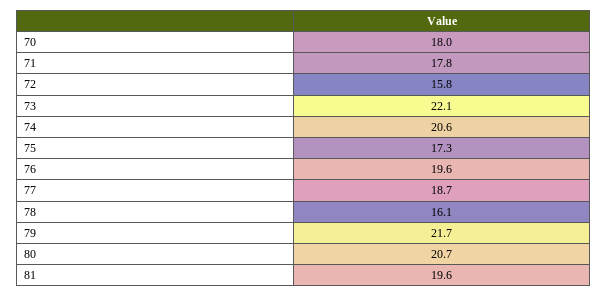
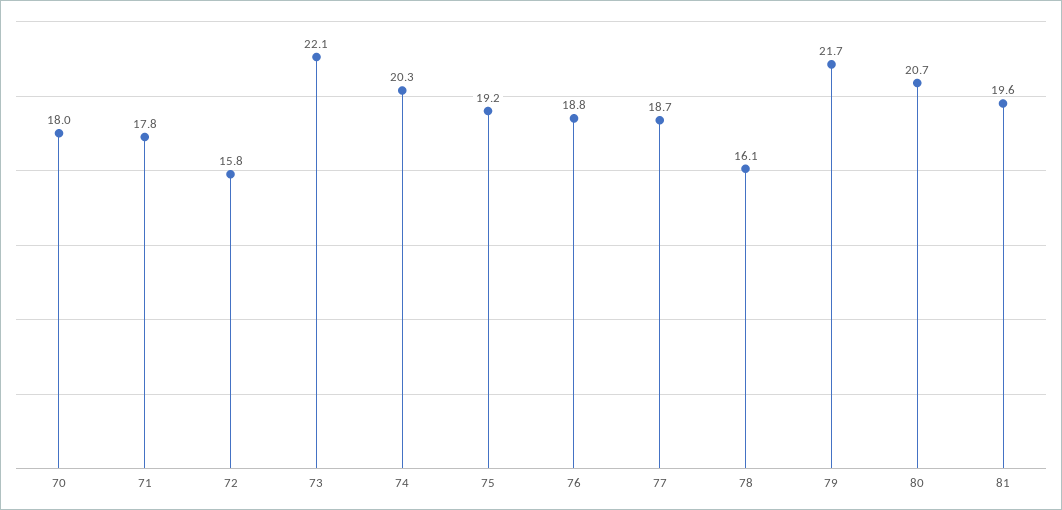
74: 20.6 -> 20.3
75: 17.3 -> 19.2
76: 19.6 -> 18.8

